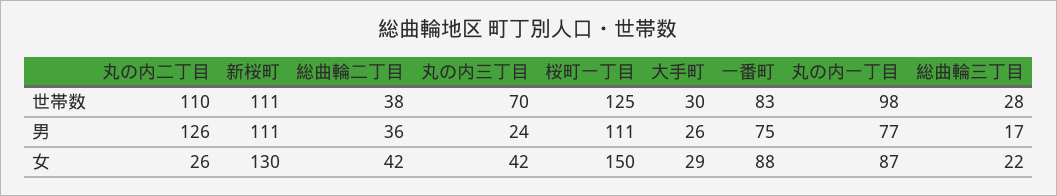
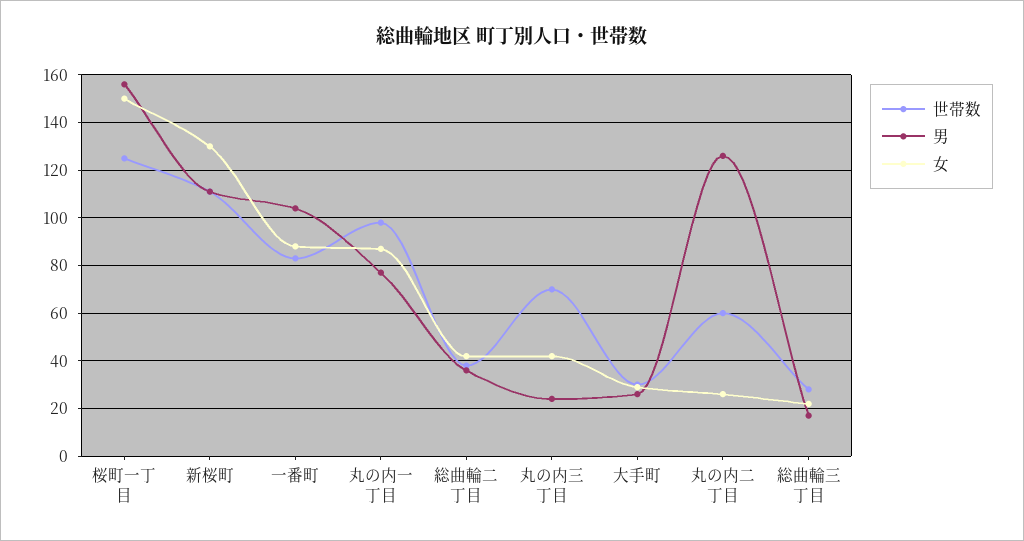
世帯数, 丸の内二丁目: 110 -> 60
男, 桜町一丁目: 111 -> 155
男, 一番町: 75 -> 105

